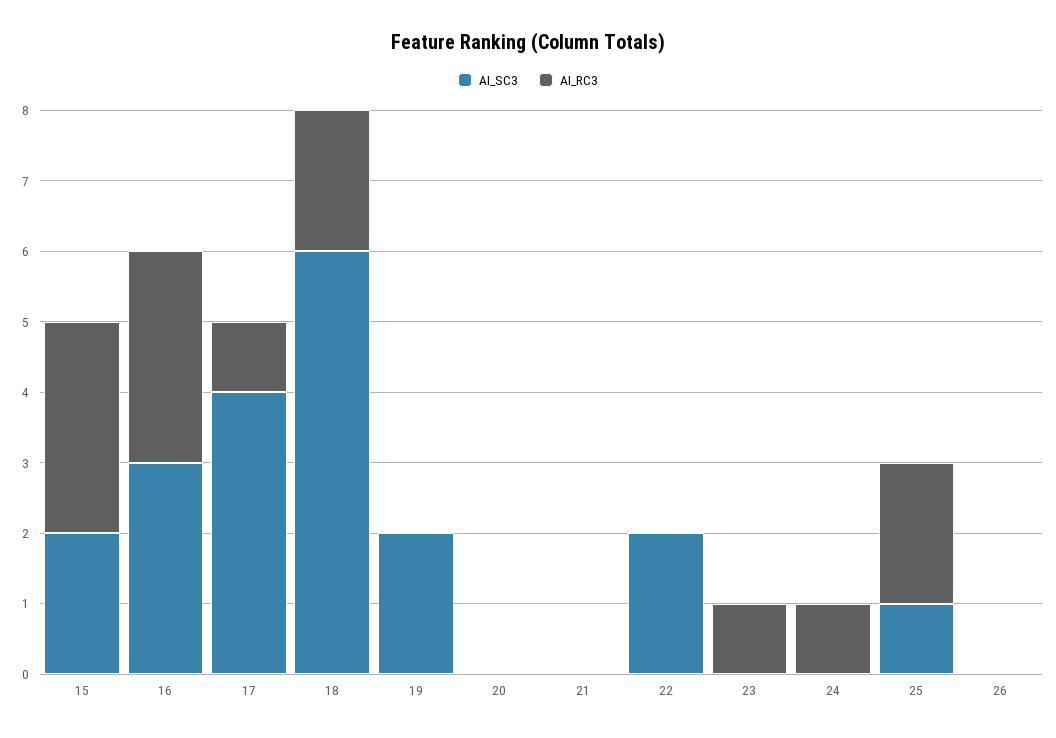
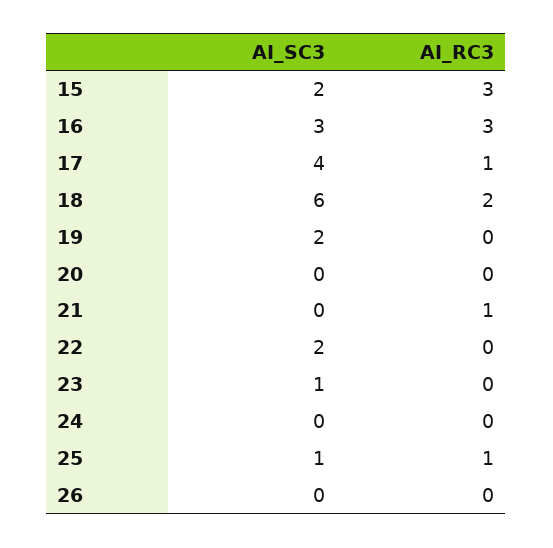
AI_RC3, 21: 0 -> 1
AI_SC3, 23: 0 -> 1
AI_RC3, 23: 1 -> 0
AI_RC3, 24: 1 -> 0
AI_RC3, 25: 2 -> 1

